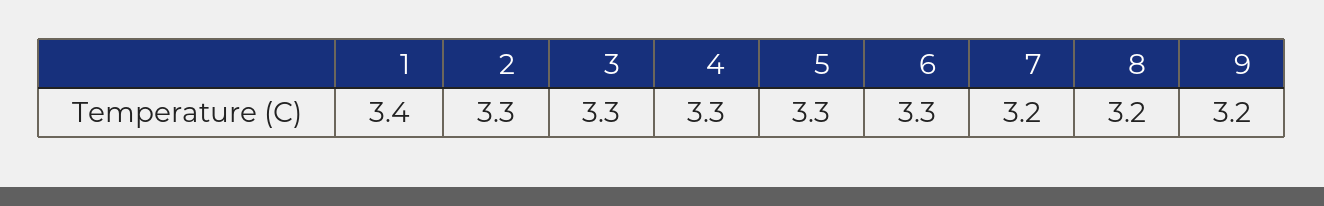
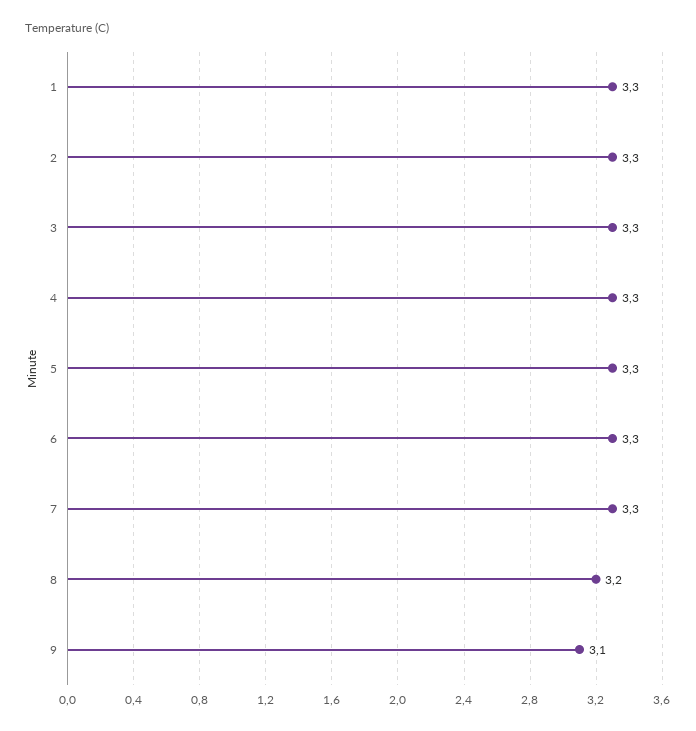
1: 3.4 -> 3.3
7: 3.2 -> 3.3
9: 3.2 -> 3.1

